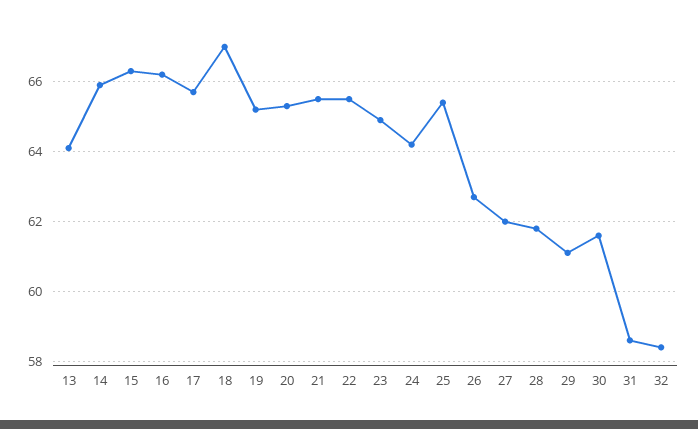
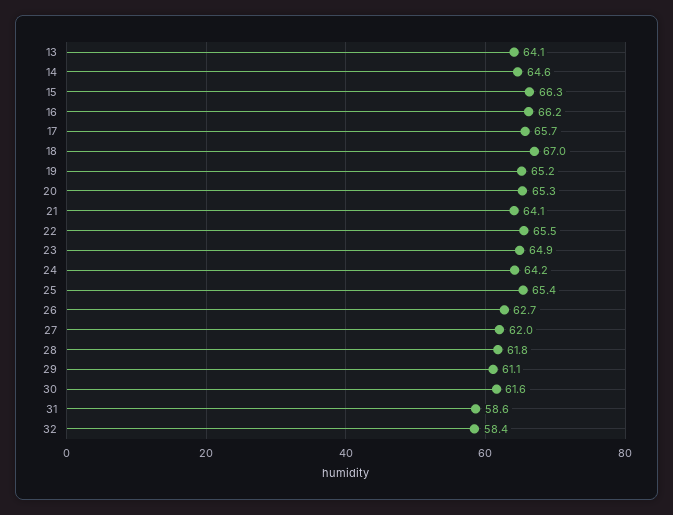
14: 66 -> 64.6
21: 65.5 -> 64.1

